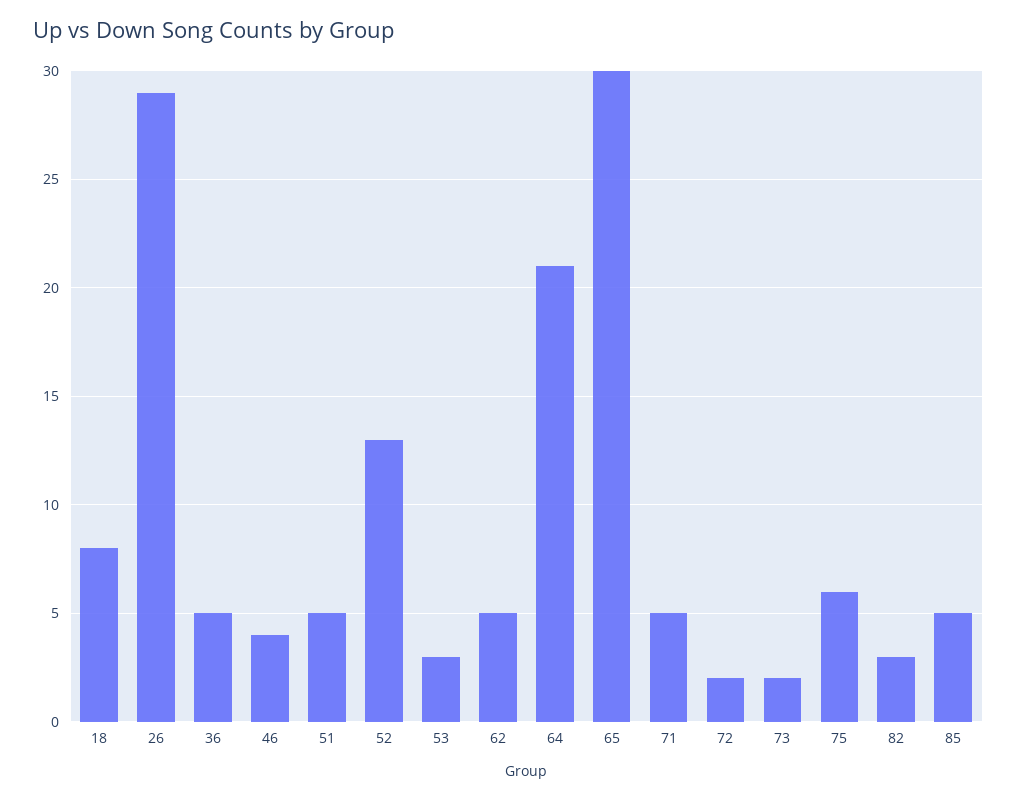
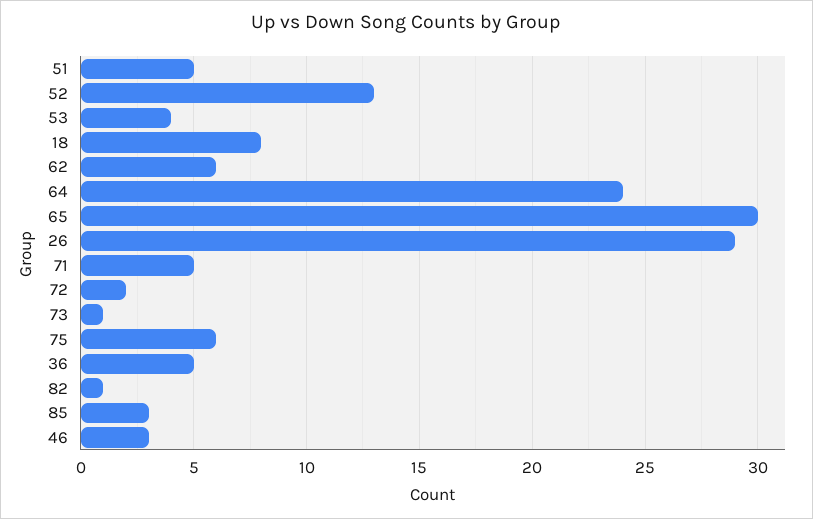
46: 4 -> 3
53: 3 -> 4
62: 5 -> 6
64: 21 -> 24
73: 2 -> 1
82: 3 -> 1
85: 5 -> 3

